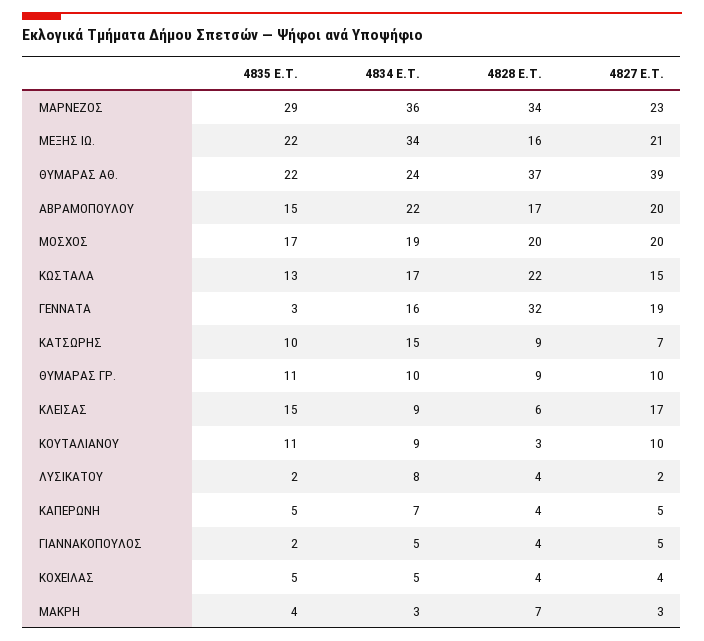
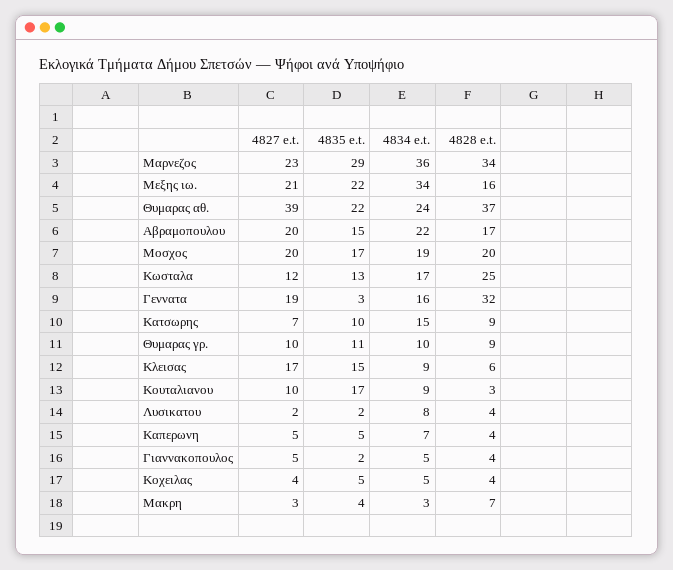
4828 E.T., ΚΩΣΤΑΛΑ: 22 -> 25
4827 E.T., ΚΩΣΤΑΛΑ: 15 -> 12
4835 E.T., ΚΟΥΤΑΛΙΑΝΟΥ: 11 -> 17

